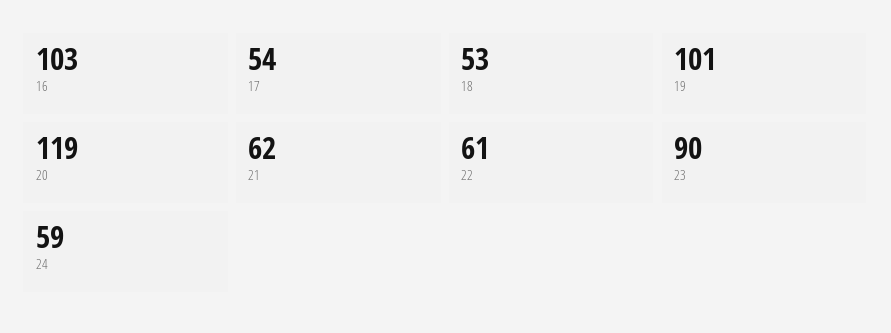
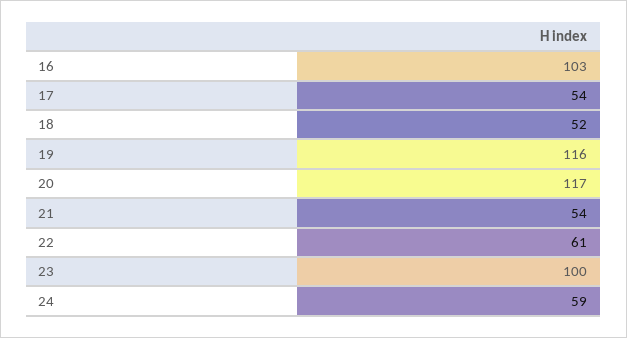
18: 53 -> 52
19: 101 -> 116
20: 119 -> 117
21: 62 -> 54
23: 90 -> 100

